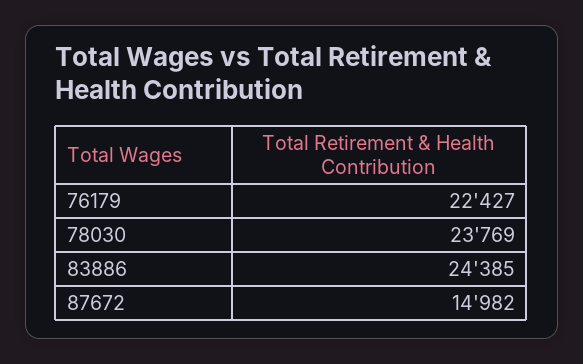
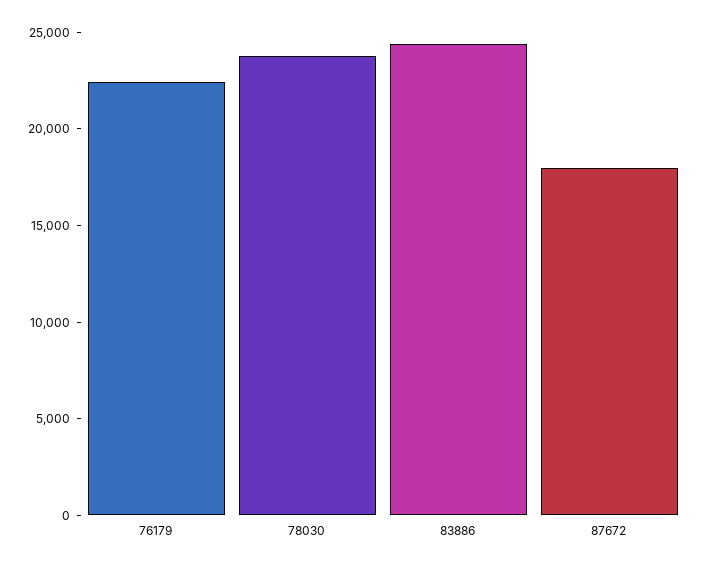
87672: 14982 -> 18000

